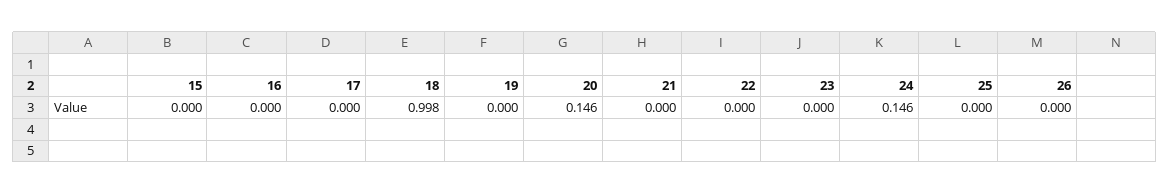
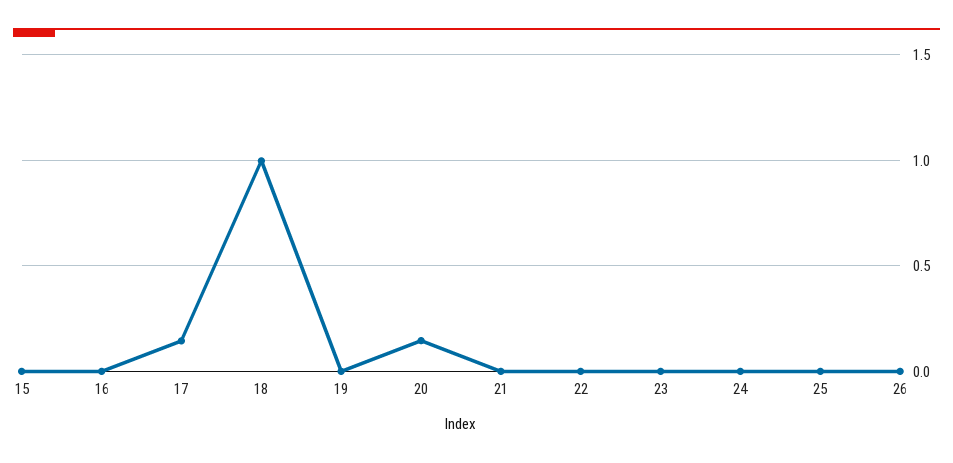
17: 0 -> 0.15
24: 0.146 -> 0

